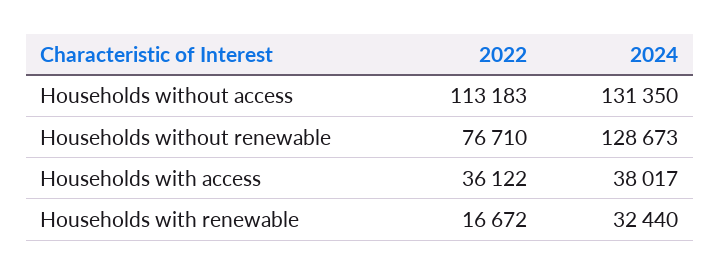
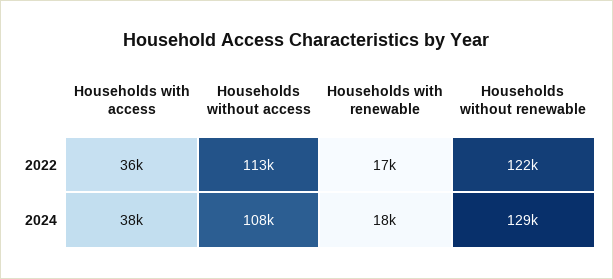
2024, Households without access: 131350 -> 108000
2022, Households without renewable: 76710 -> 122000
2024, Households with renewable: 32440 -> 18000

